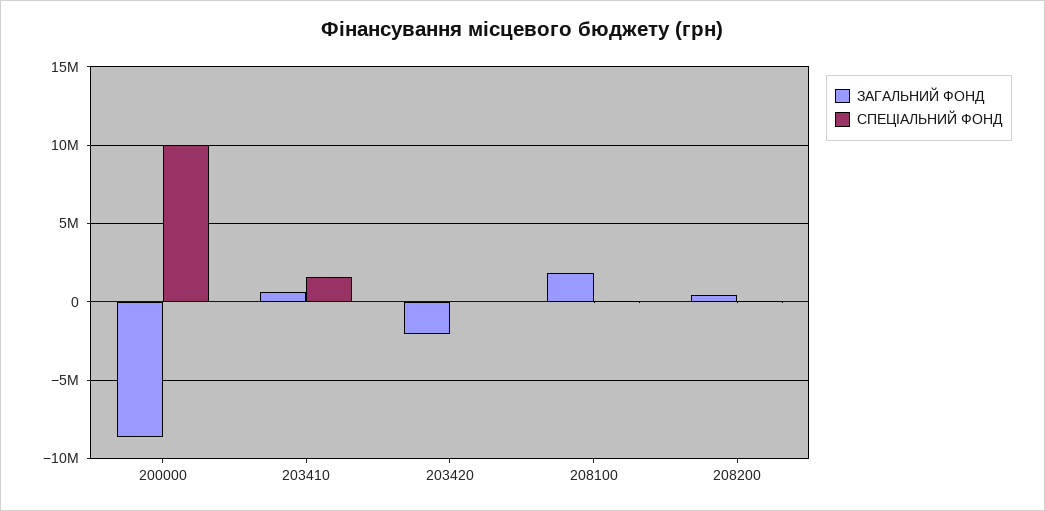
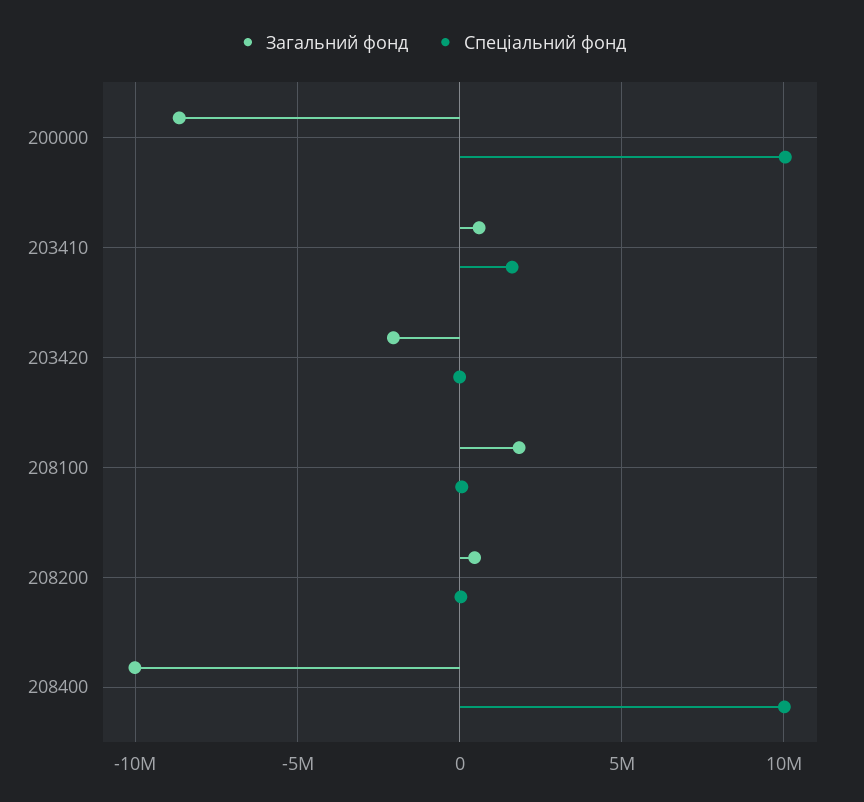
ЗАГАЛЬНИЙ ФОНД, 208400: none -> -10000000
СПЕЦІАЛЬНИЙ ФОНД, 208400: none -> 10000000

